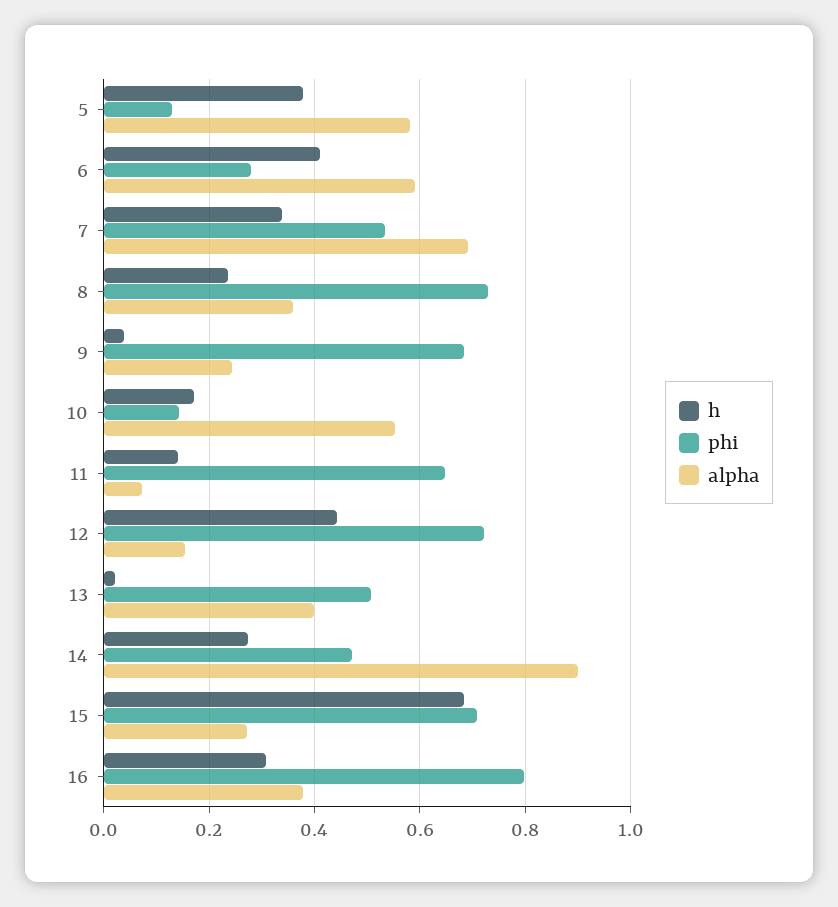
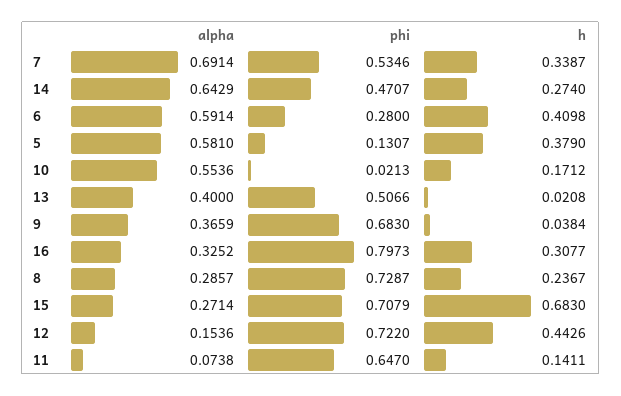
alpha, 8: 0.36 -> 0.2857
alpha, 9: 0.24 -> 0.3659
phi, 10: 0.14 -> 0.0213
alpha, 14: 0.9 -> 0.6429
alpha, 16: 0.38 -> 0.3252

